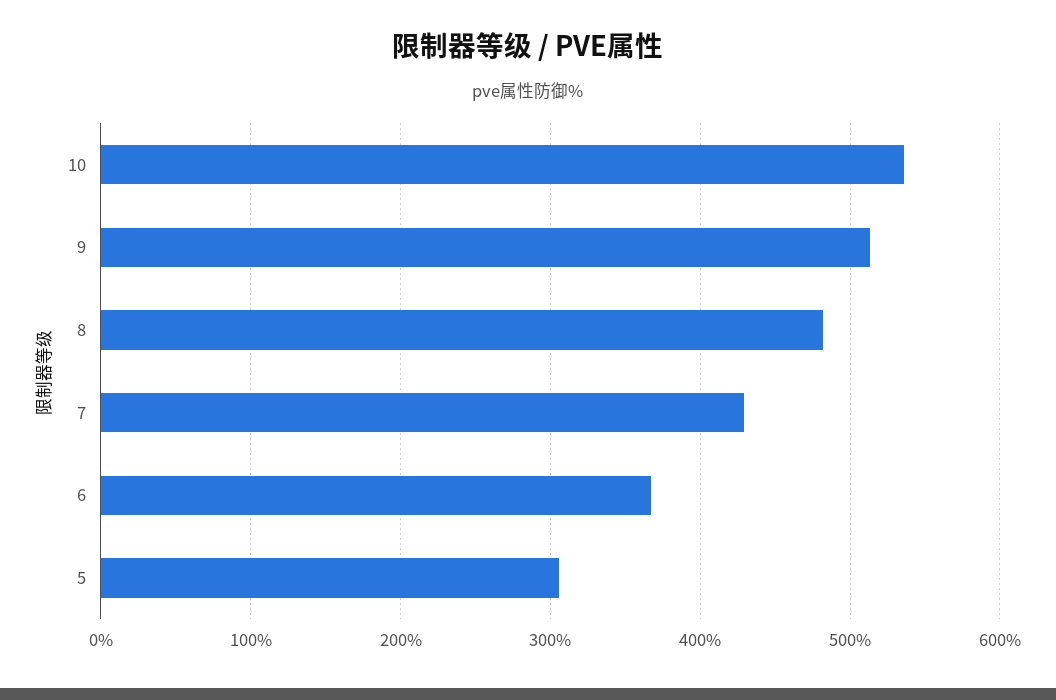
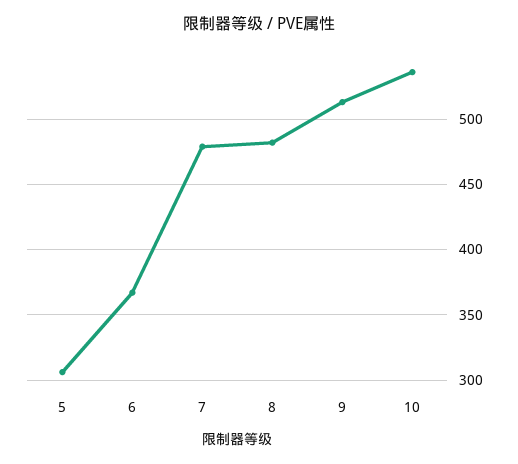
7: 430 -> 480

